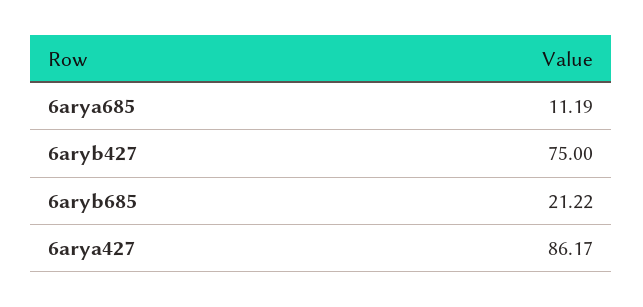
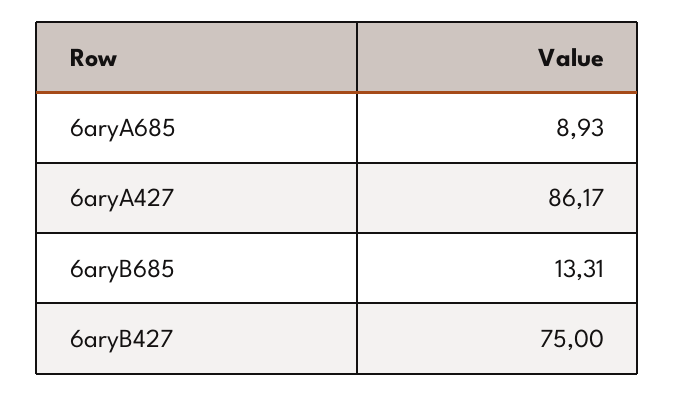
6arya685: 11.19 -> 8.93
6aryb685: 21.22 -> 13.31

